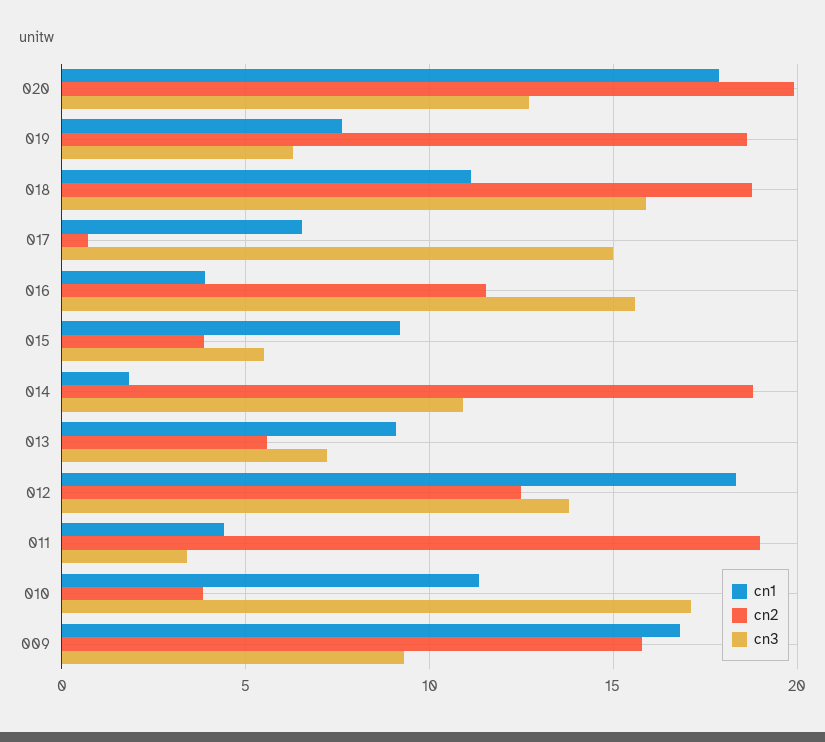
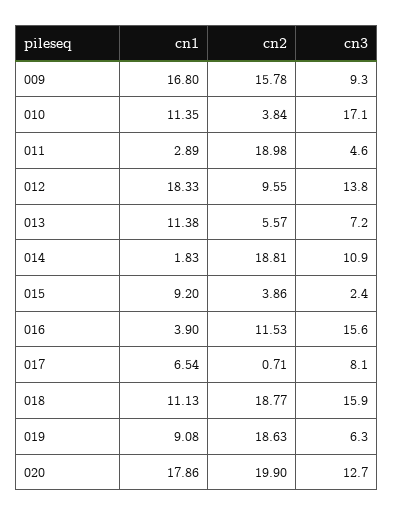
cn1, 019: 7.5 -> 9.08
cn3, 017: 15 -> 8.1
cn3, 015: 5.5 -> 2.4
cn1, 013: 9 -> 11.38
cn2, 012: 12.5 -> 9.55
cn1, 011: 4.5 -> 2.89
cn3, 011: 3.5 -> 4.6

